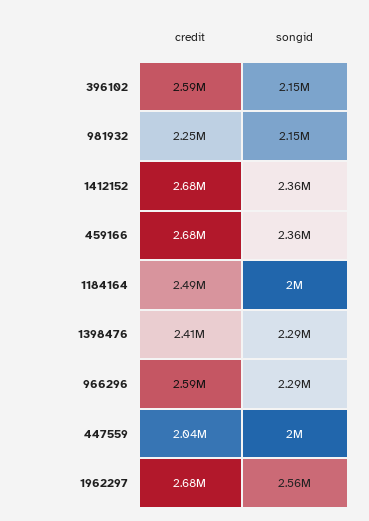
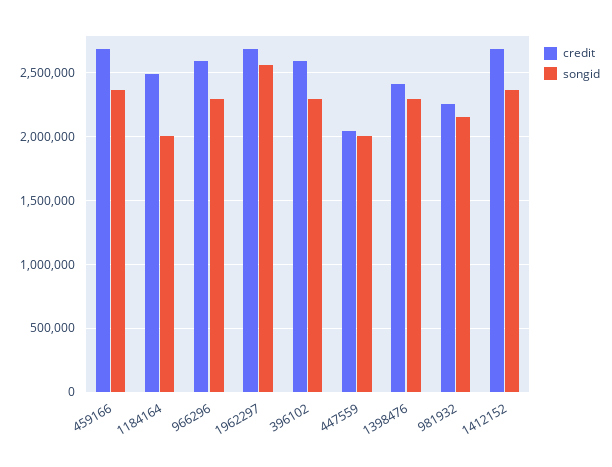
songid, 396102: 2150000 -> 2300000

